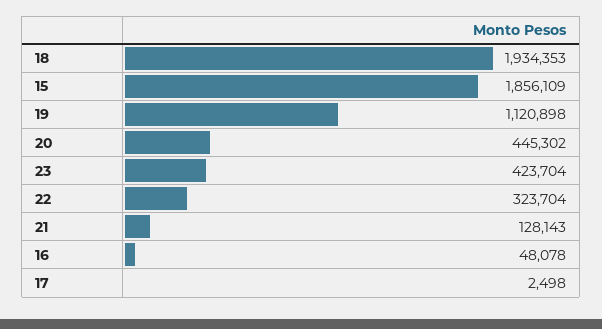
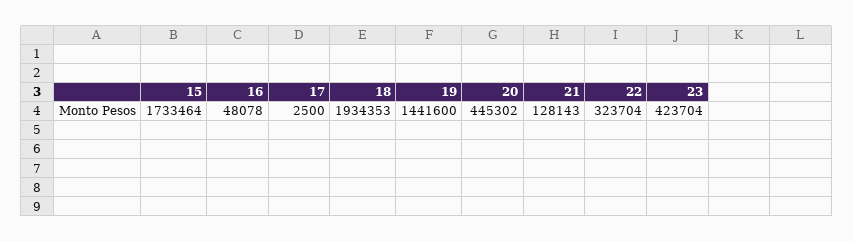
15: 1856109 -> 1733464
19: 1120898 -> 1441600
17: 2498 -> 2500

